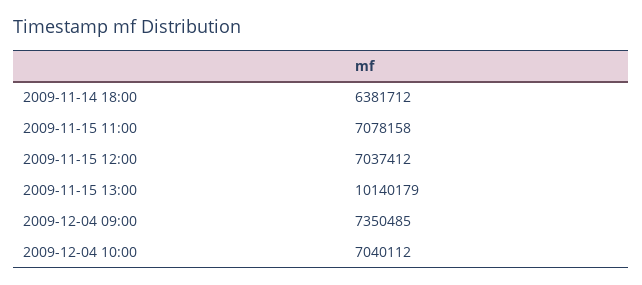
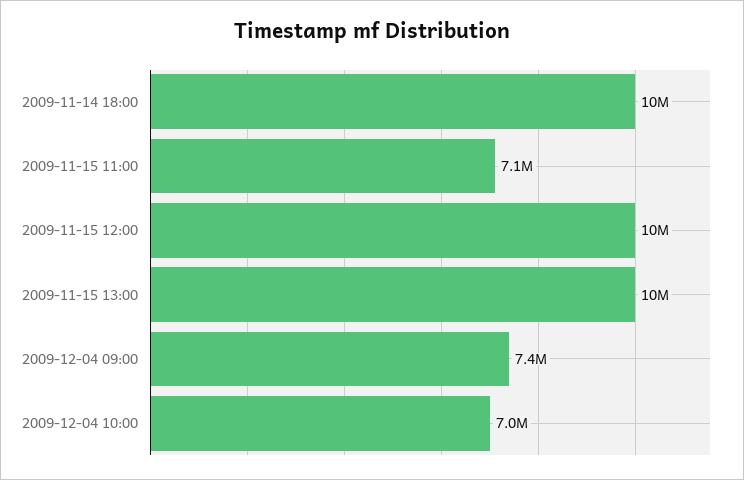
2009-11-14 18:00: 6381712 -> 10000000
2009-11-15 12:00: 7037412 -> 10000000

